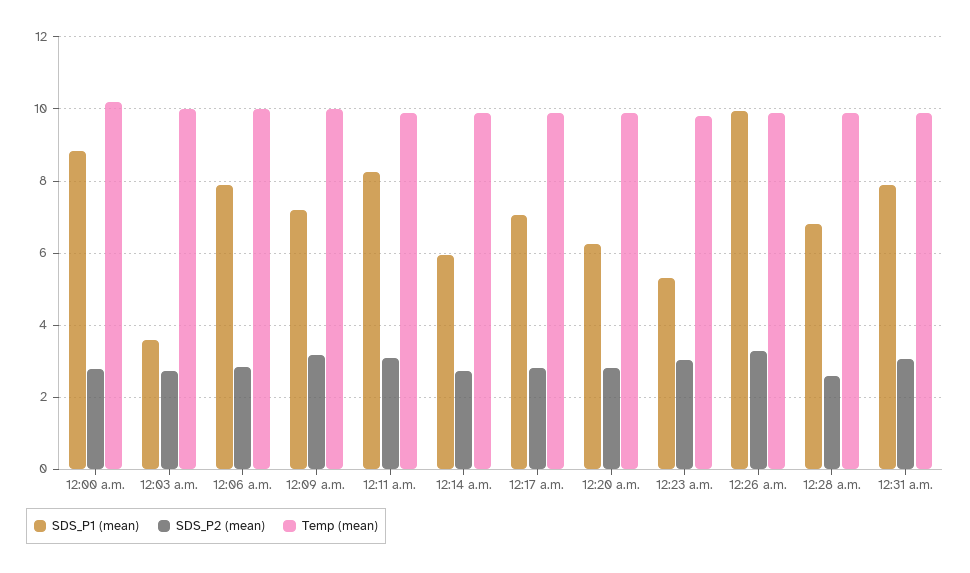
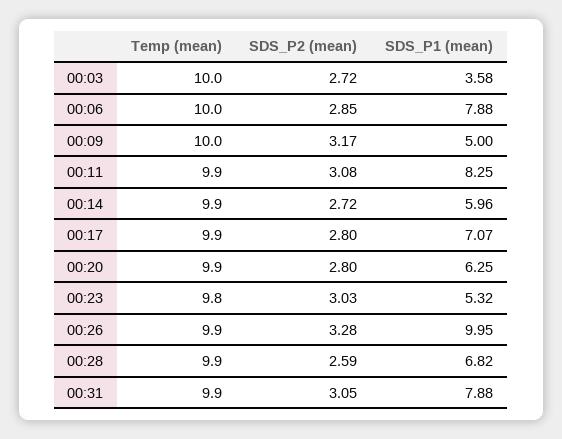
SDS_P1 (mean), 12:00 a.m.: 8.8 -> none
SDS_P2 (mean), 12:00 a.m.: 2.8 -> none
Temp (mean), 12:00 a.m.: 10.2 -> none
SDS_P1 (mean), 12:09 a.m.: 7.2 -> 5

